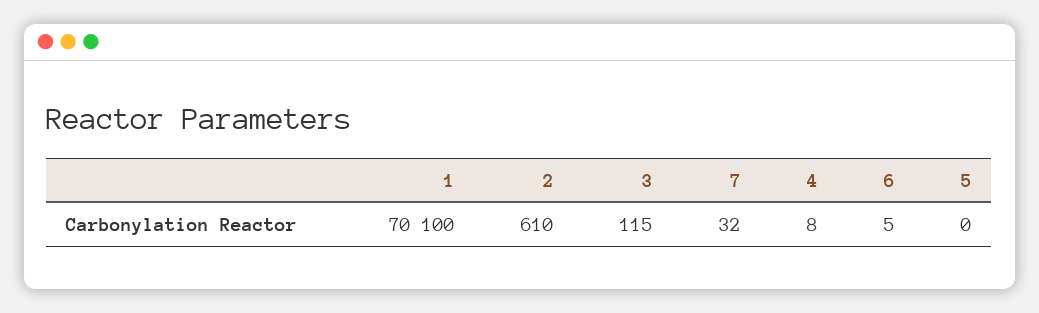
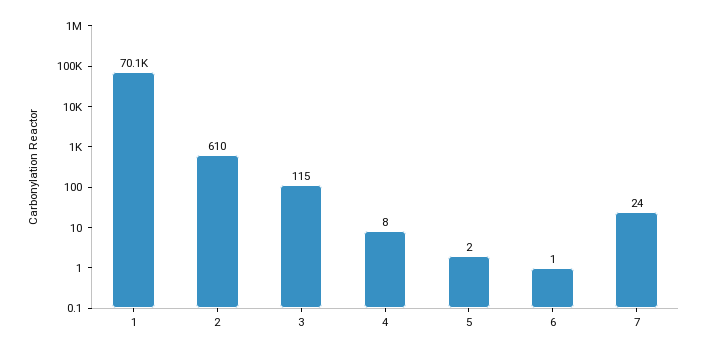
7: 32 -> 24
6: 5 -> 1
5: 0 -> 2

